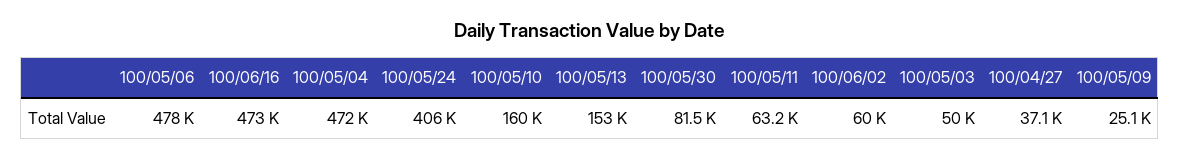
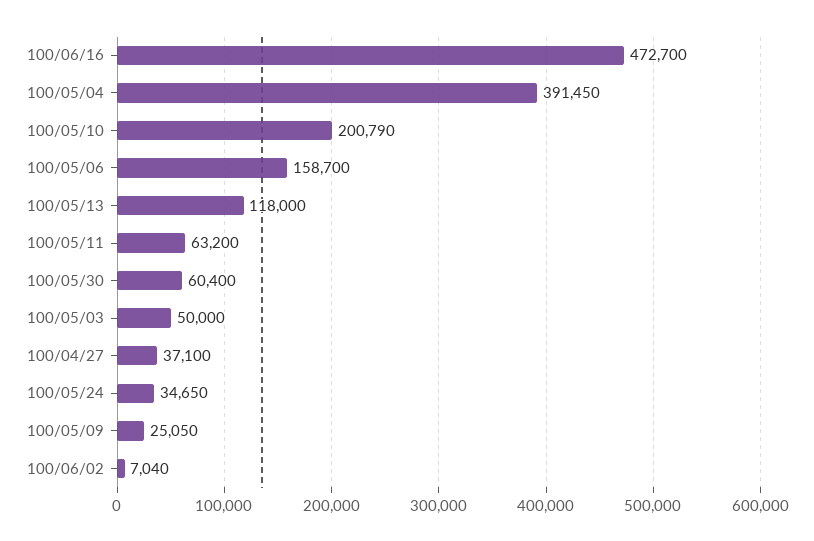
100/05/06: 478000 -> 158700
100/05/04: 472000 -> 391450
100/05/24: 406000 -> 34650
100/05/10: 160000 -> 200790
100/05/13: 153000 -> 118000
100/05/30: 81500 -> 60400
100/06/02: 60000 -> 7040

